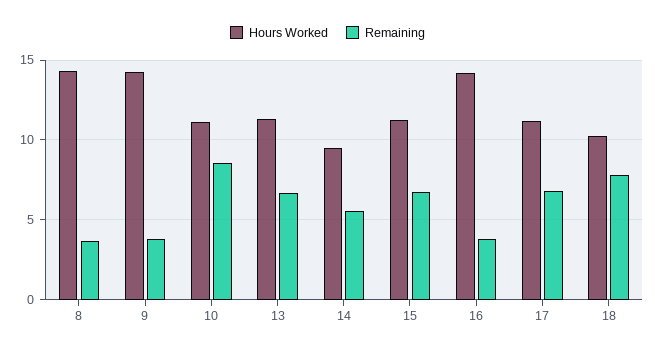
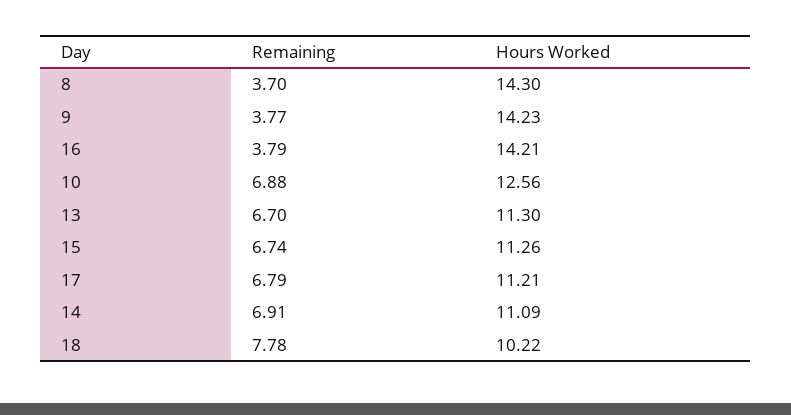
Hours Worked, 10: 11 -> 12.56
Remaining, 10: 8.5 -> 6.88
Hours Worked, 14: 9.5 -> 11.09
Remaining, 14: 5.5 -> 6.91

